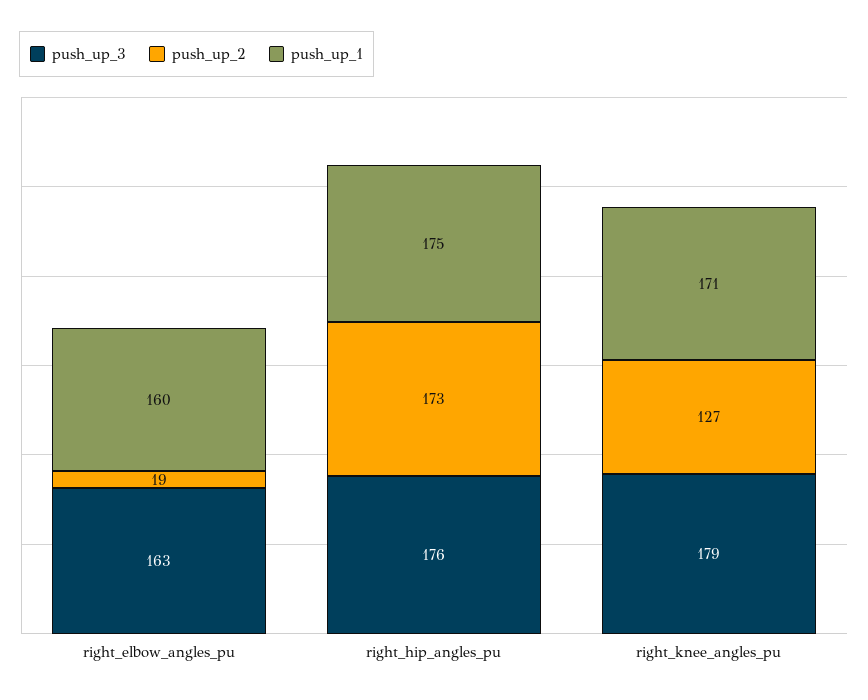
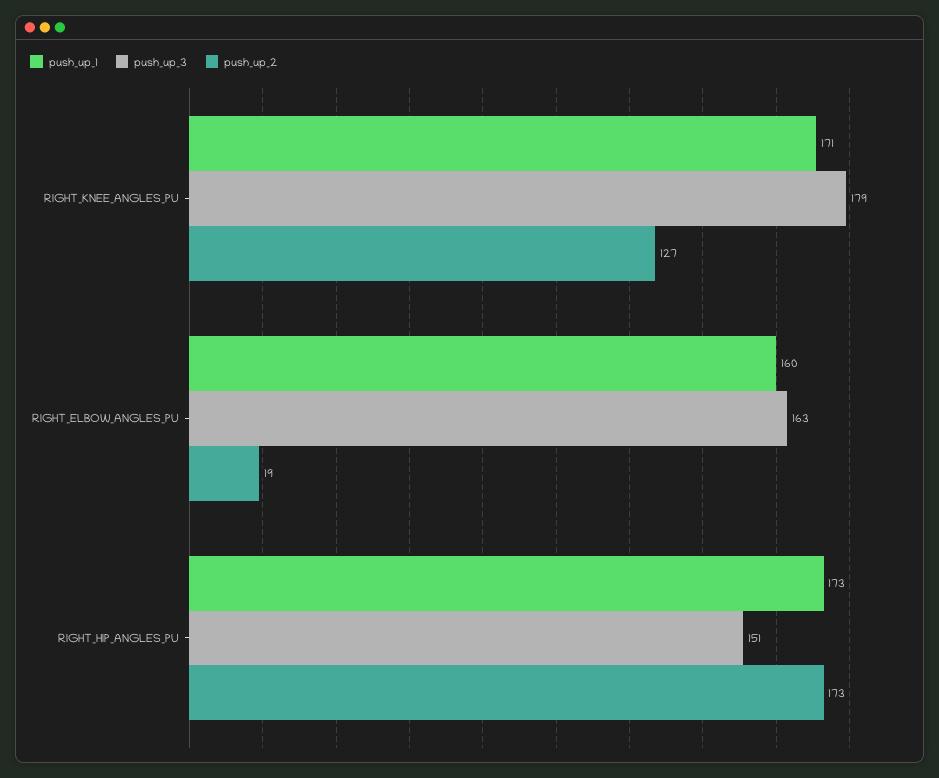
push_up_3, right_hip_angles_pu: 176 -> 151
push_up_1, right_hip_angles_pu: 175 -> 173

